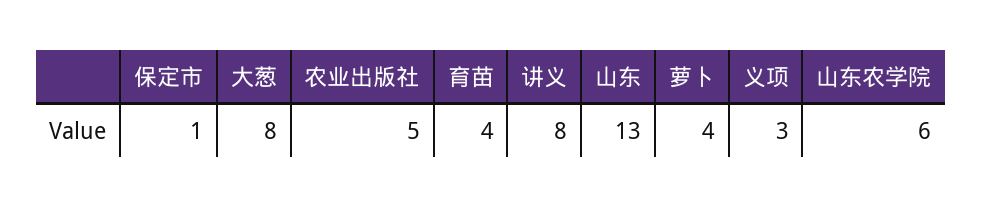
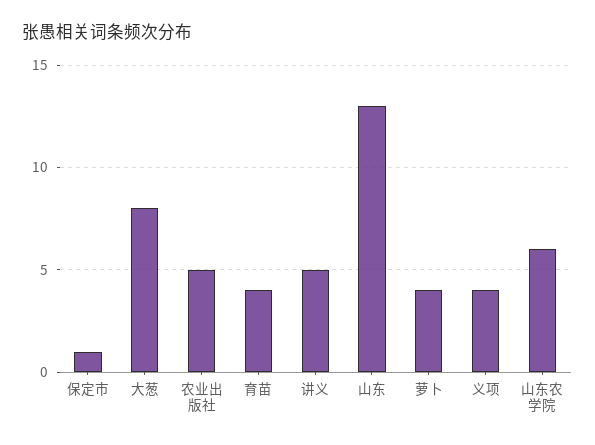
讲义: 8 -> 5
义项: 3 -> 4

